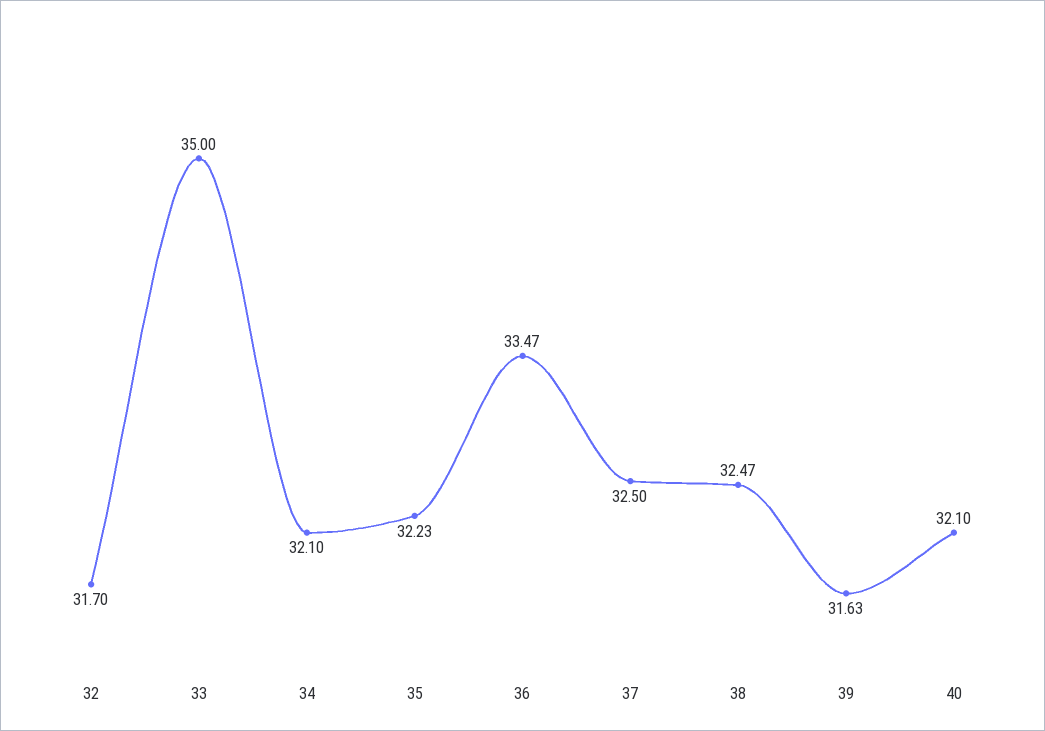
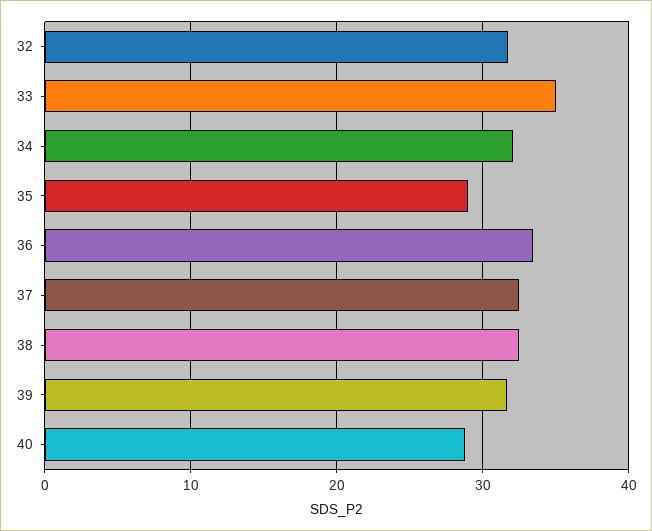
35: 32.23 -> 29
40: 32.1 -> 29

